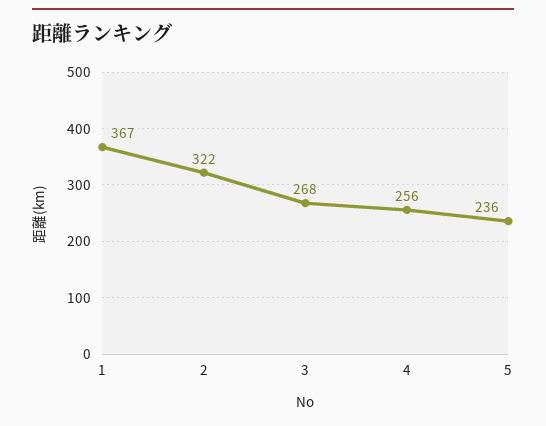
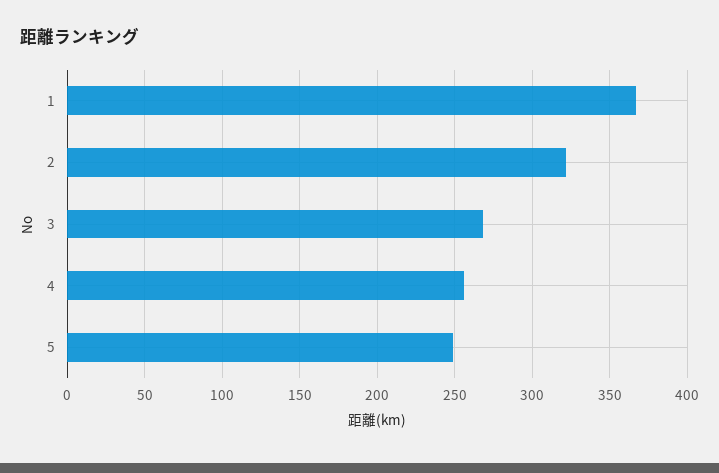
5: 236 -> 250

